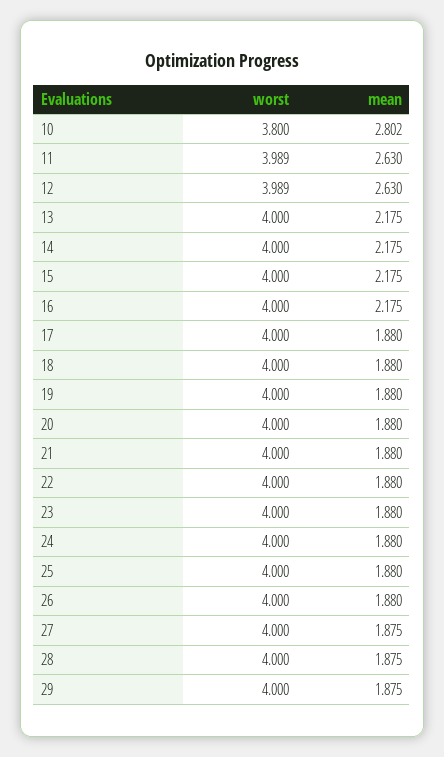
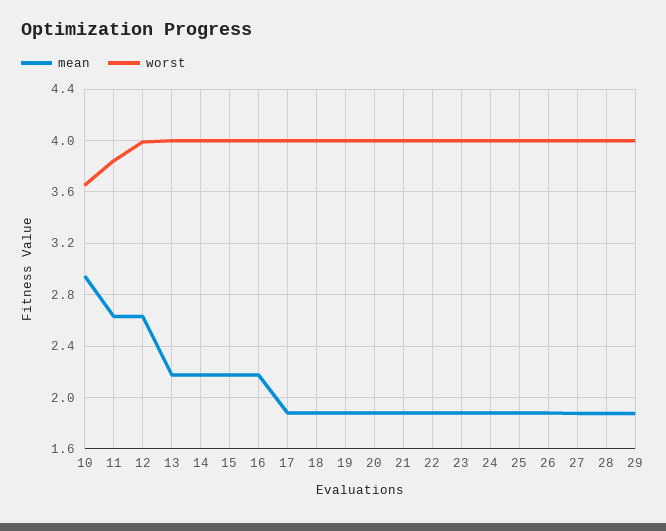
worst, 10: 3.8 -> 3.65
mean, 10: 2.802 -> 2.95
worst, 11: 3.989 -> 3.85

